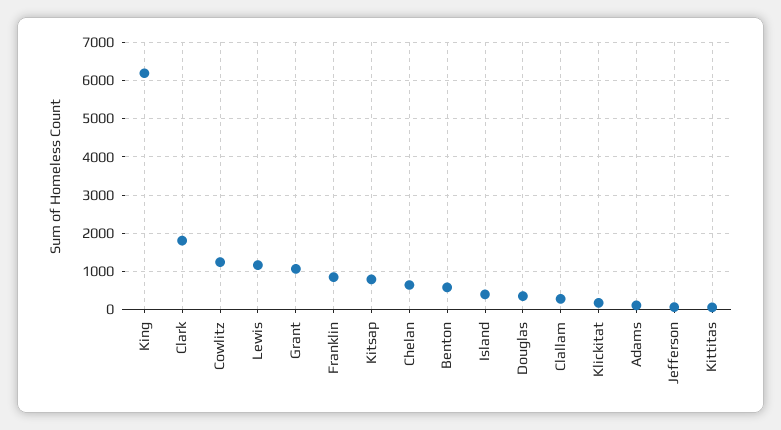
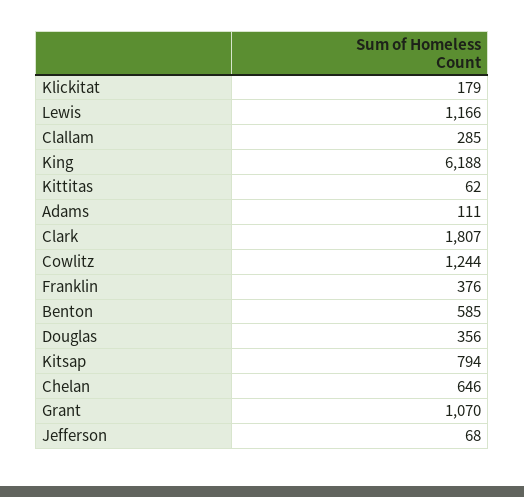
Franklin: 800 -> 376
Island: 400 -> none

